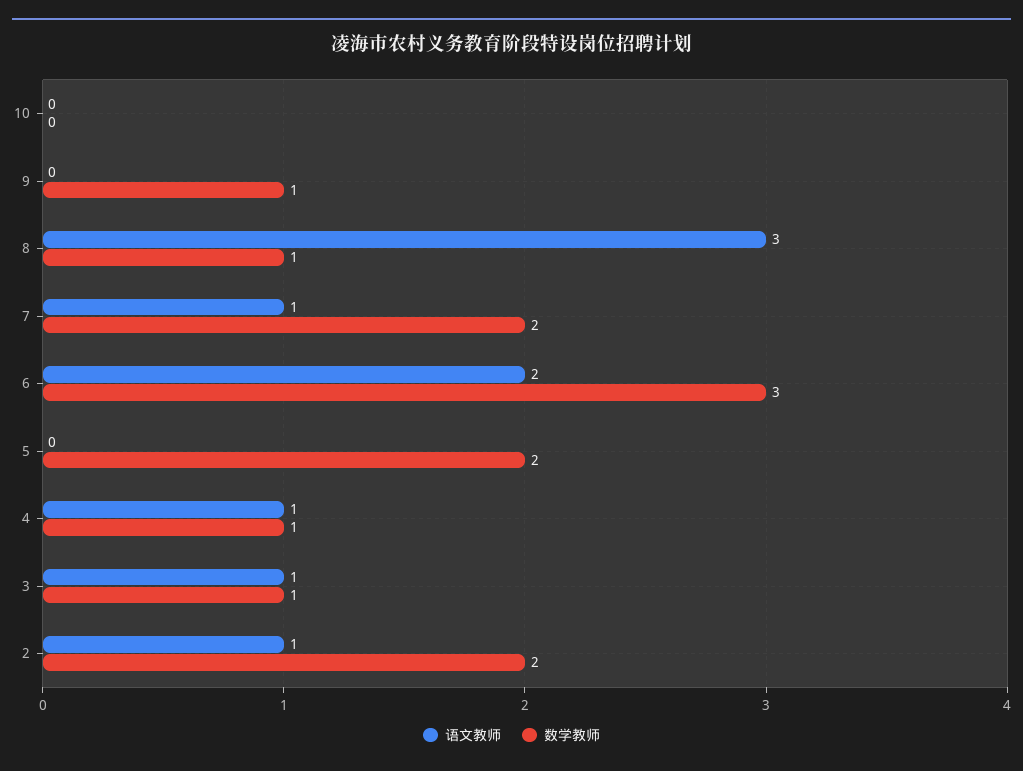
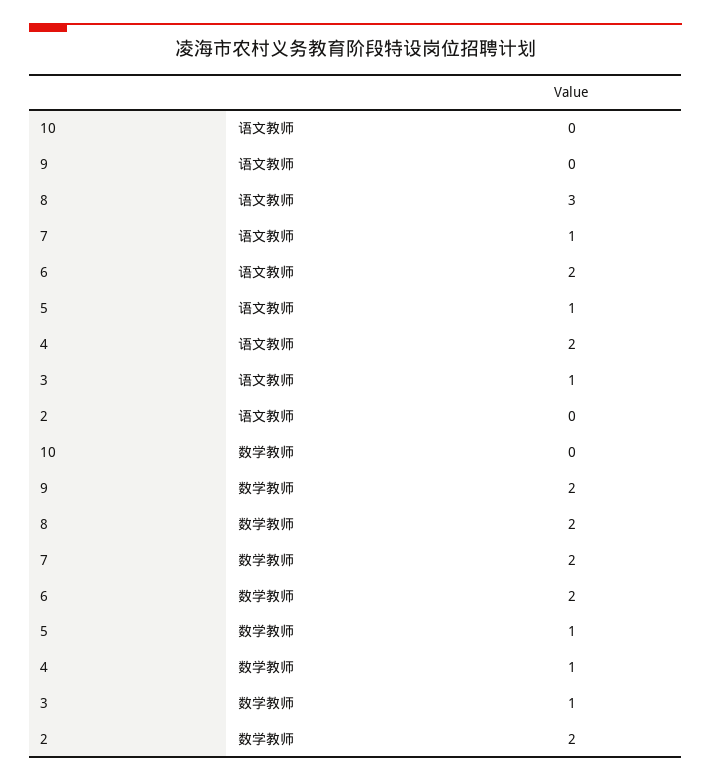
数学教师, 9: 1 -> 2
数学教师, 8: 1 -> 2
数学教师, 6: 3 -> 2
语文教师, 5: 0 -> 1
数学教师, 5: 2 -> 1
语文教师, 4: 1 -> 2
语文教师, 2: 1 -> 0

